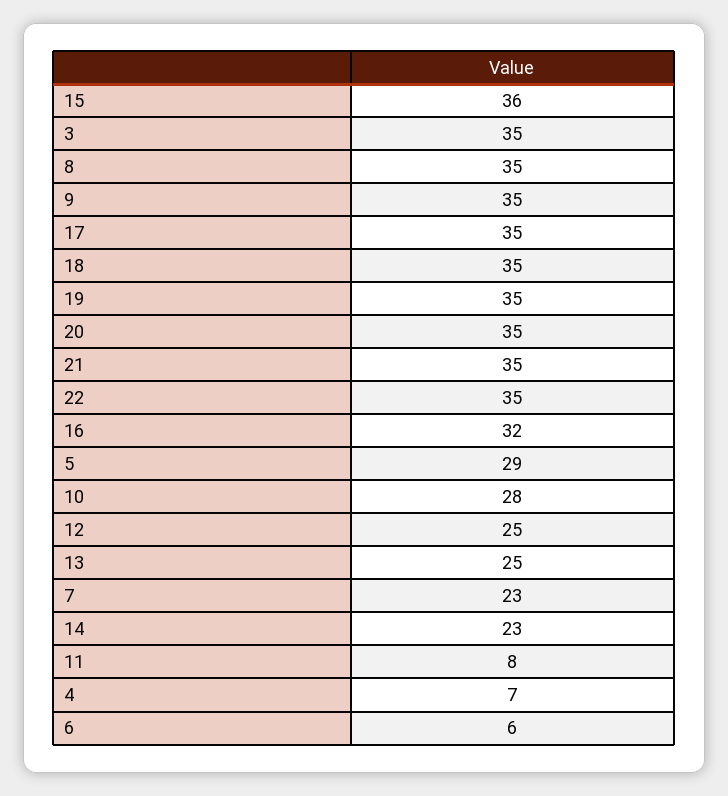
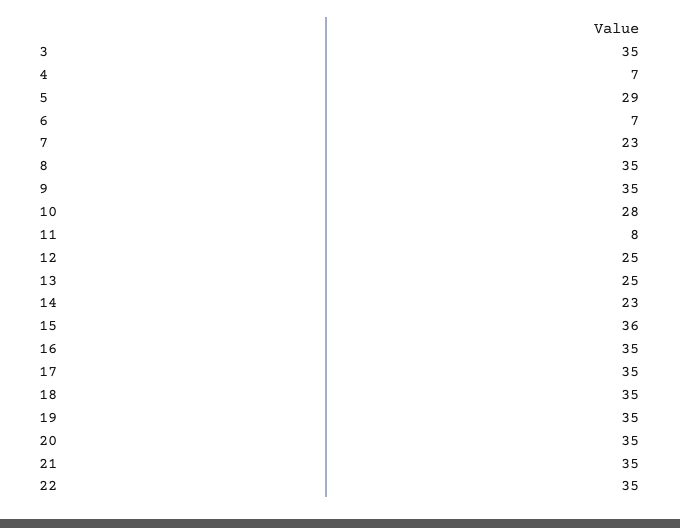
16: 32 -> 35
6: 6 -> 7

